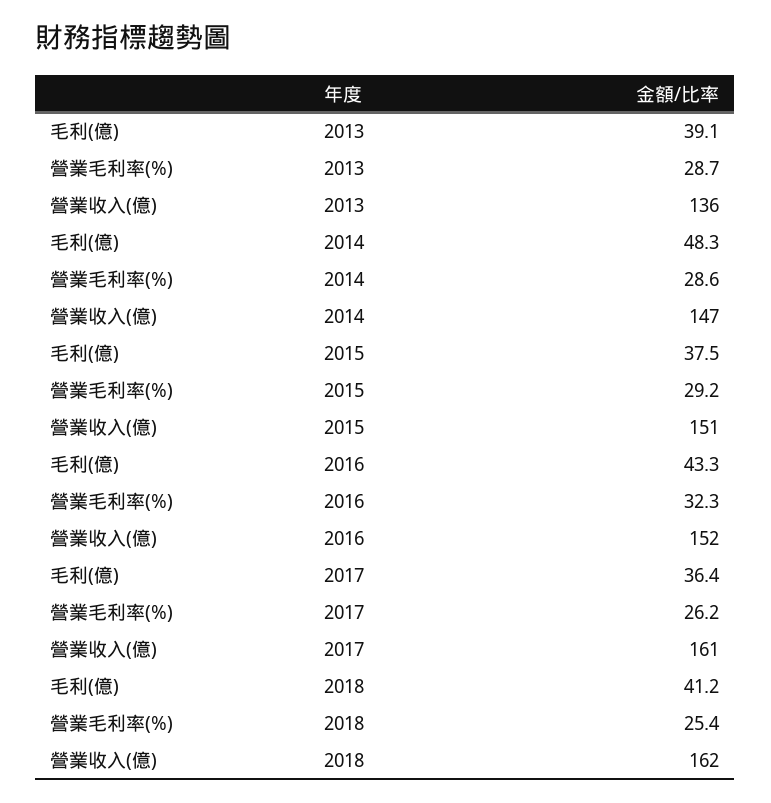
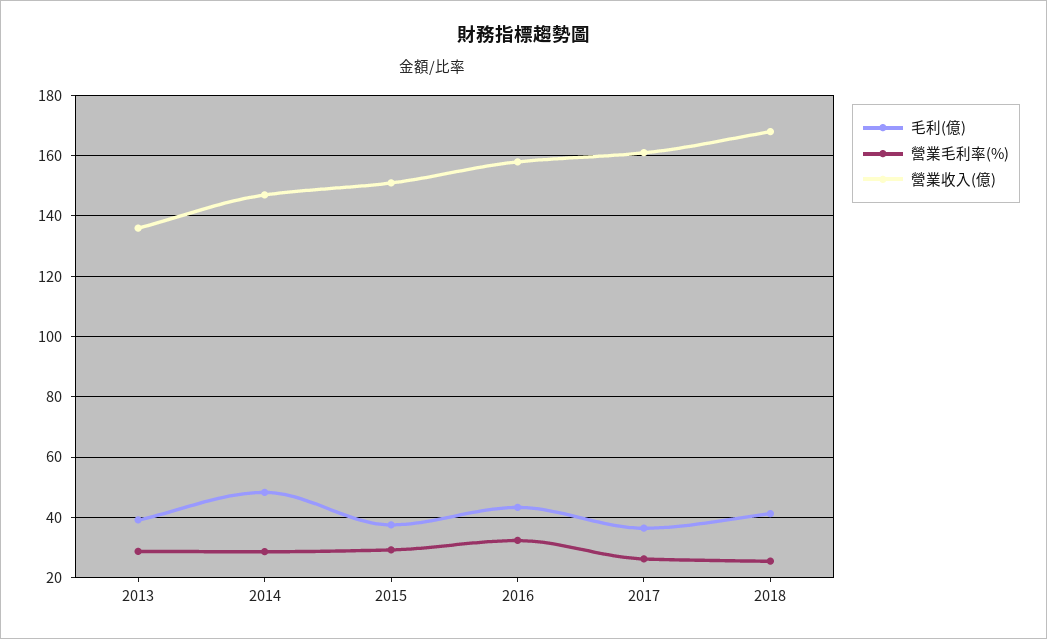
營業收入(億), 2016: 152 -> 158
營業收入(億), 2018: 162 -> 168

